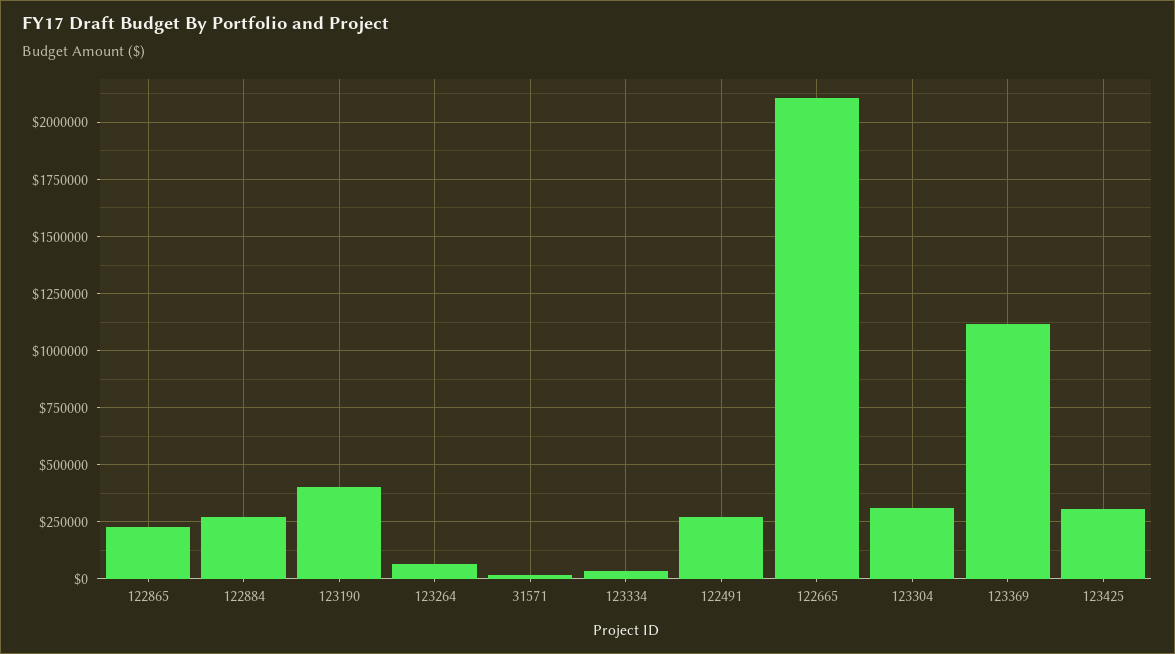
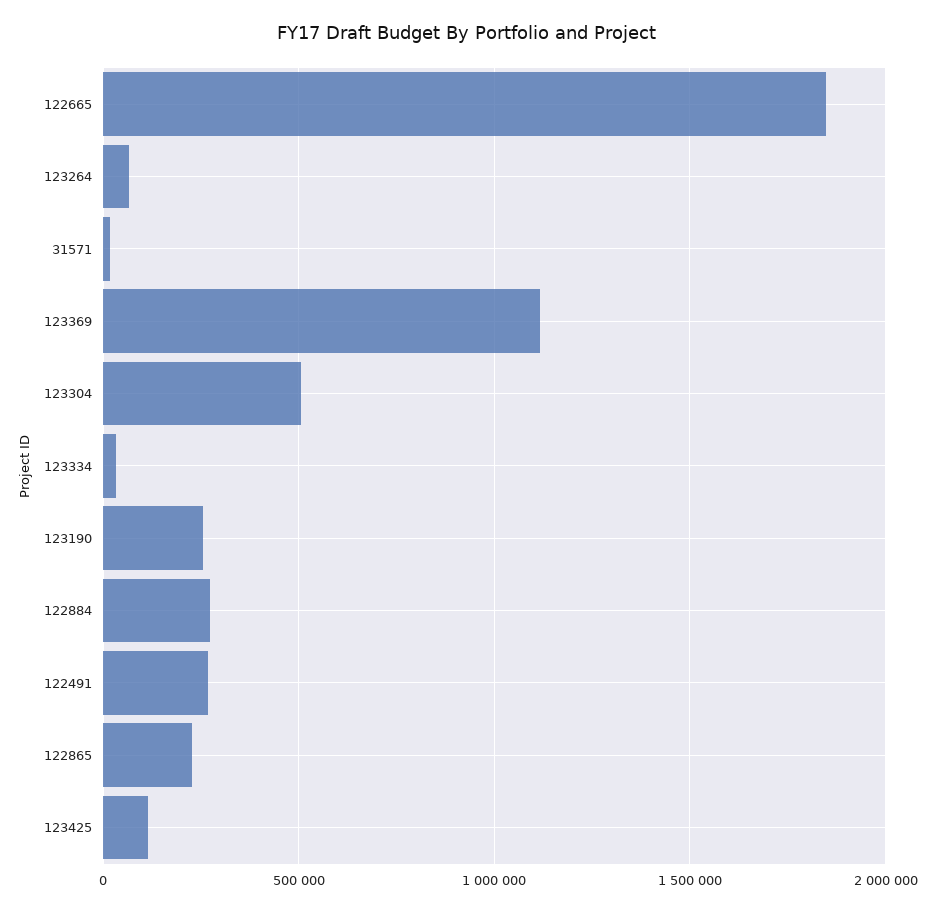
123190: 400000 -> 250000
122665: 2100000 -> 1850000
123304: 300000 -> 500000
123425: 300000 -> 100000

